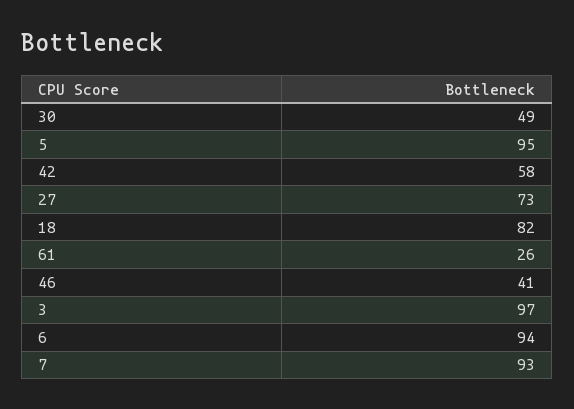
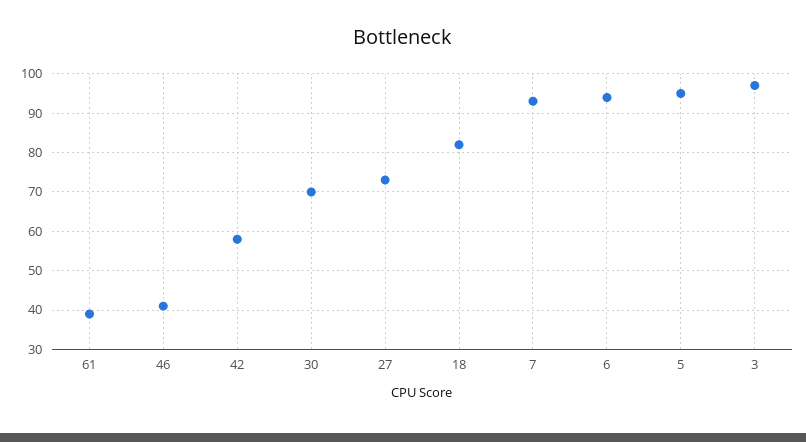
30: 49 -> 70
61: 26 -> 40

